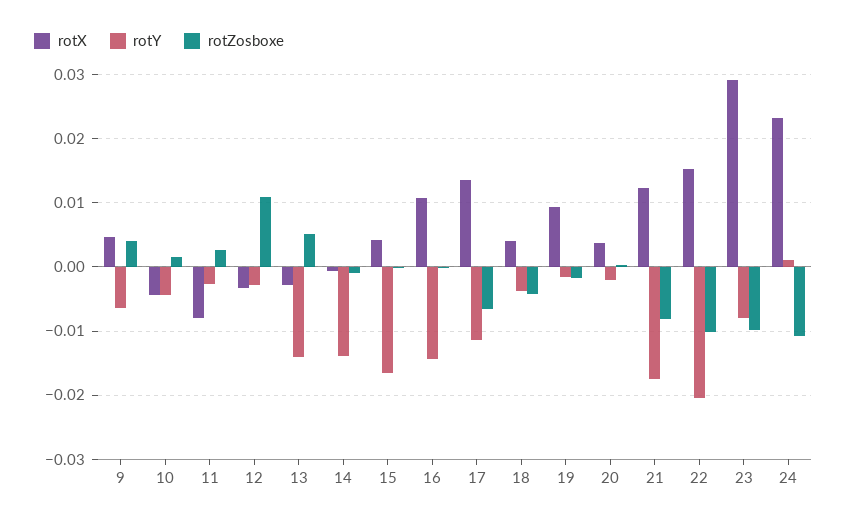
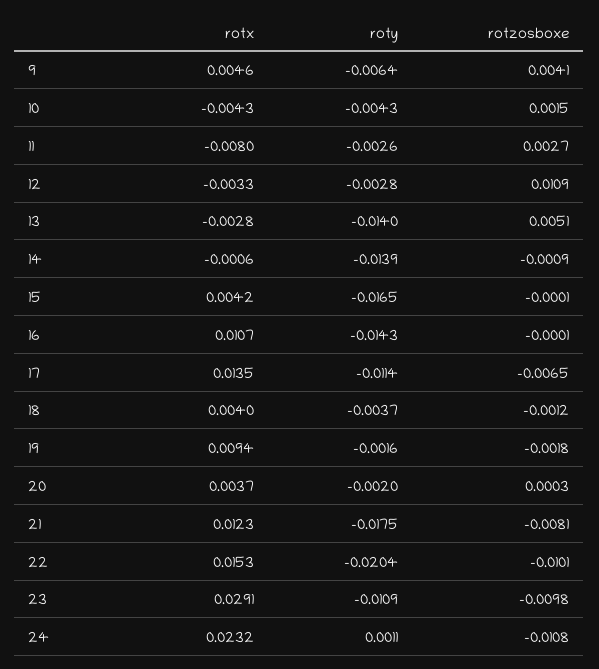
rotZosboxe, 18: -0.004 -> -0.0012
rotY, 23: -0.008 -> -0.0109

